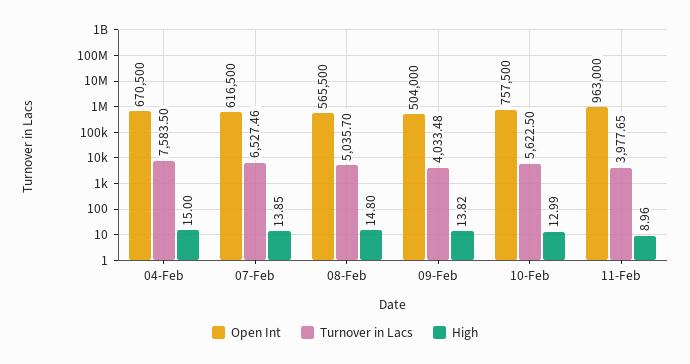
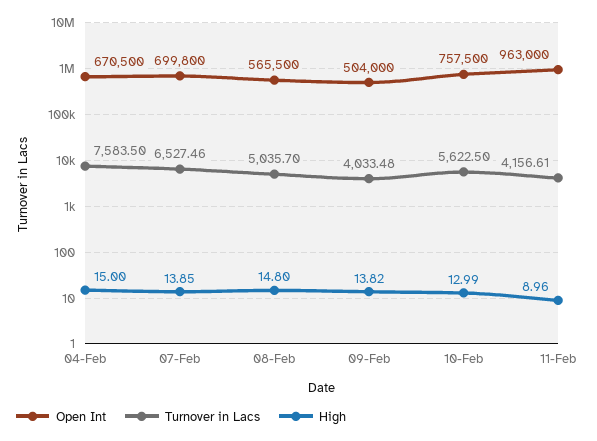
Open Int, 07-Feb: 616500 -> 699800
Turnover in Lacs, 11-Feb: 3977.65 -> 4156.61

